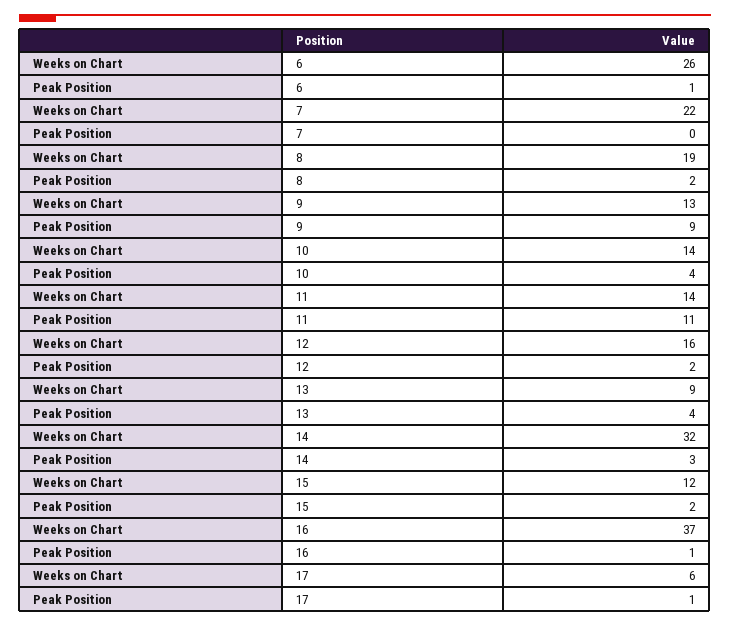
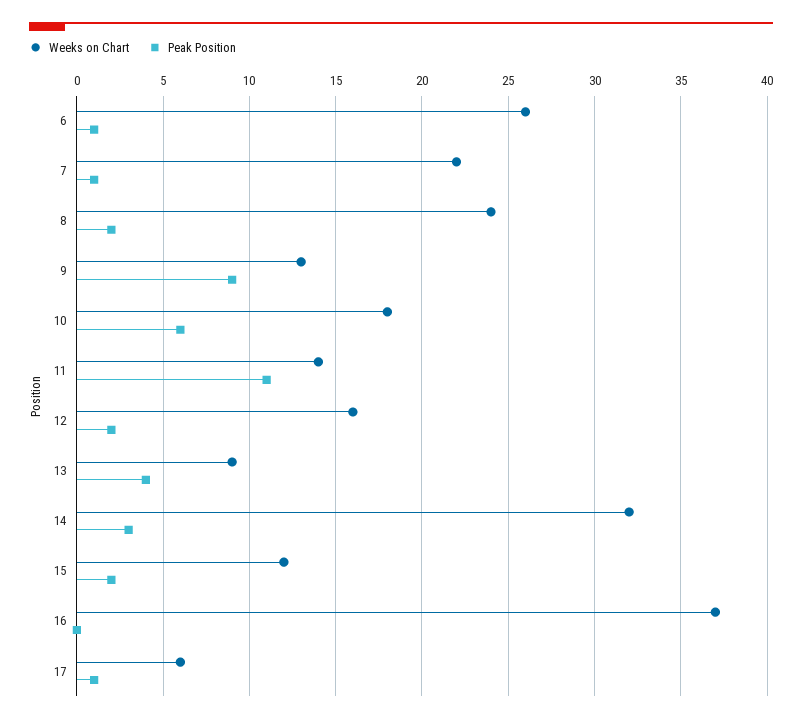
Peak Position, 7: 0 -> 1
Weeks on Chart, 8: 19 -> 24
Weeks on Chart, 10: 14 -> 18
Peak Position, 10: 4 -> 6
Peak Position, 16: 1 -> 0

